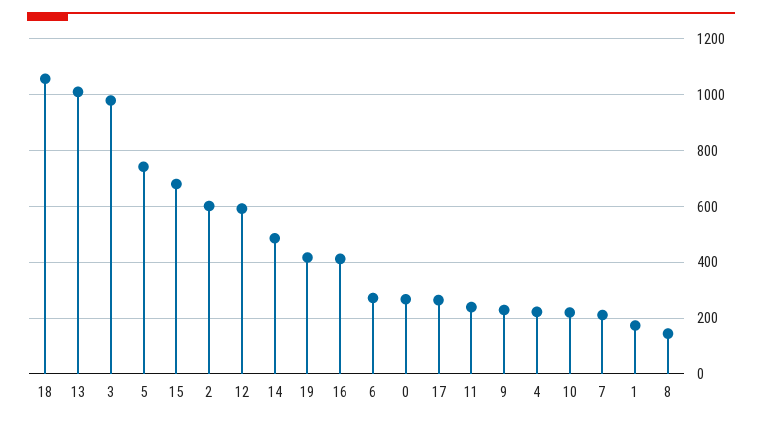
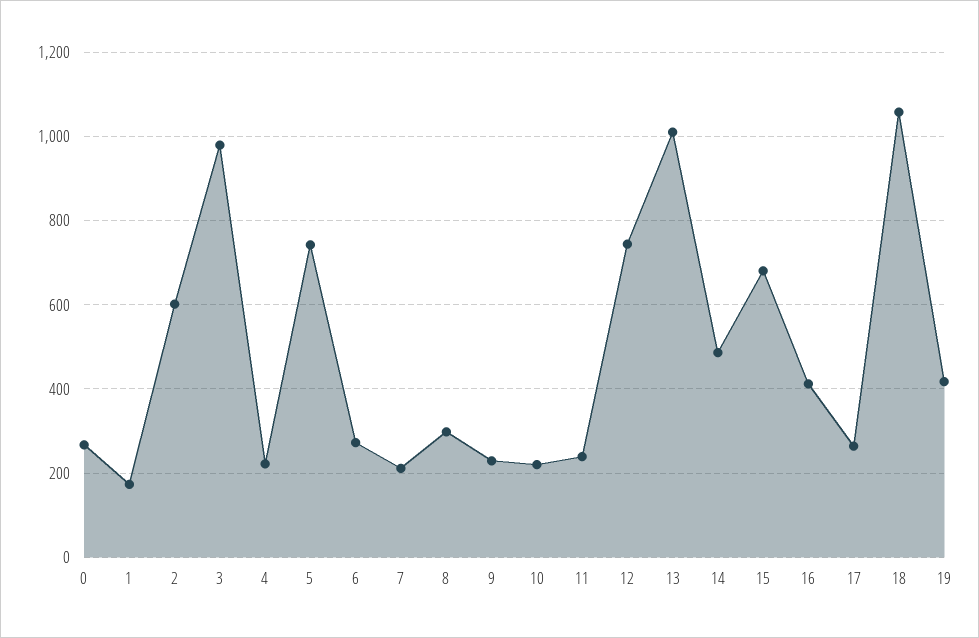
12: 600 -> 740
8: 150 -> 300

